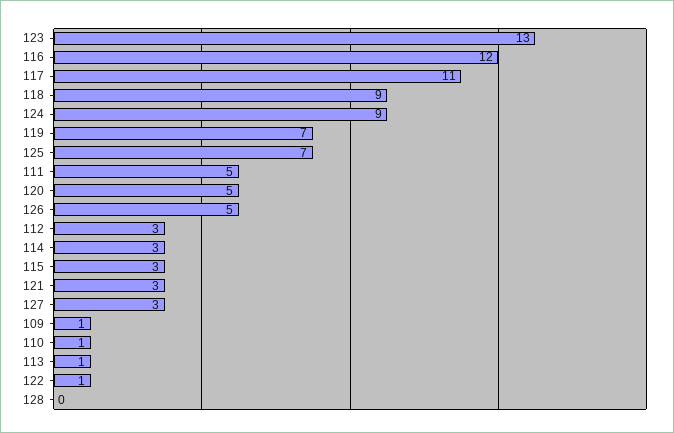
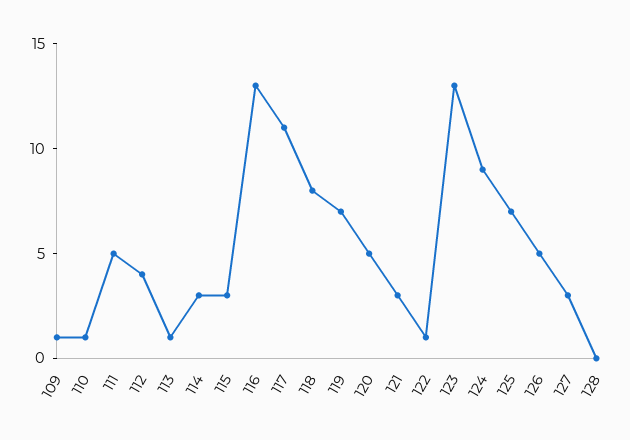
116: 12 -> 13
118: 9 -> 8
112: 3 -> 4

